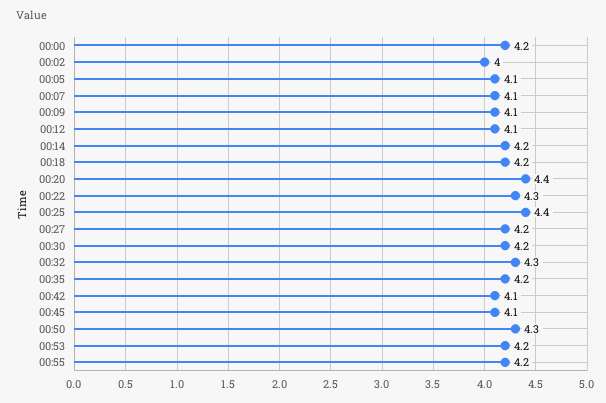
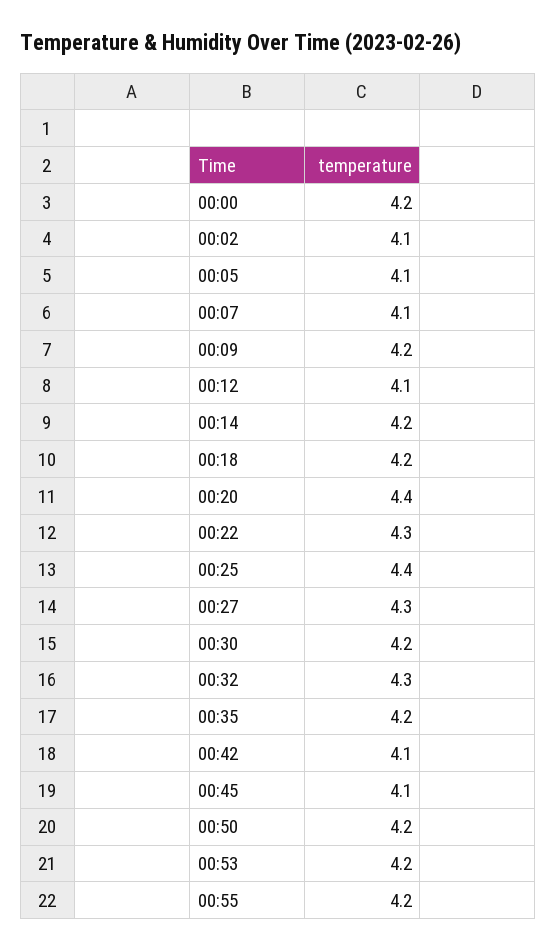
00:02: 4 -> 4.1
00:09: 4.1 -> 4.2
00:27: 4.2 -> 4.3
00:50: 4.3 -> 4.2

